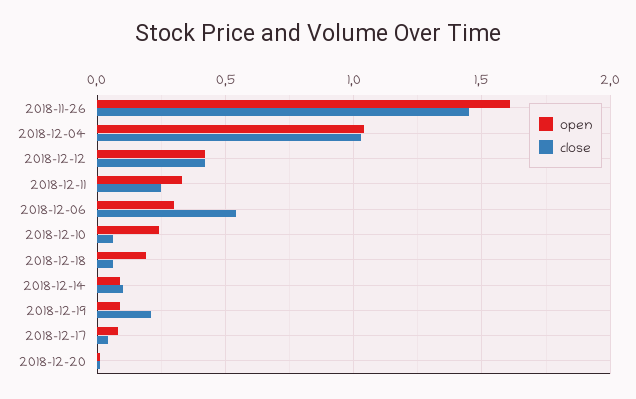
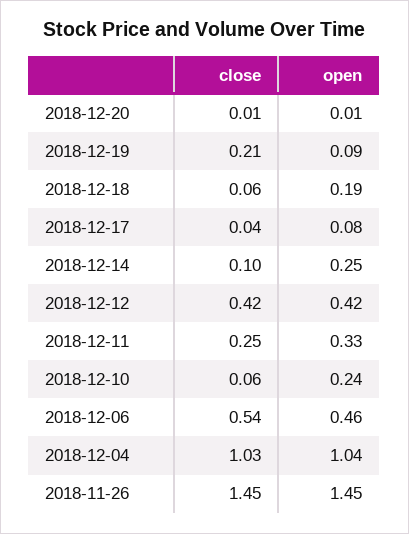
open, 2018-11-26: 1.6 -> 1.45
open, 2018-12-06: 0.3 -> 0.46
open, 2018-12-14: 0.1 -> 0.25

